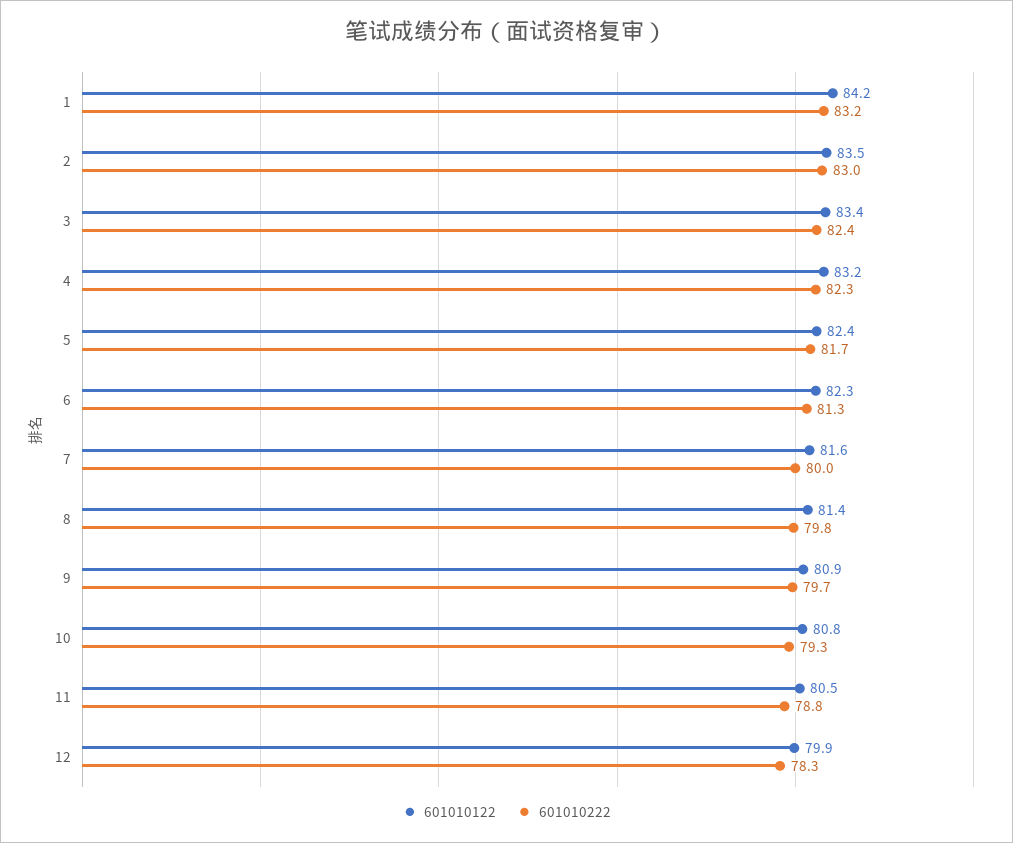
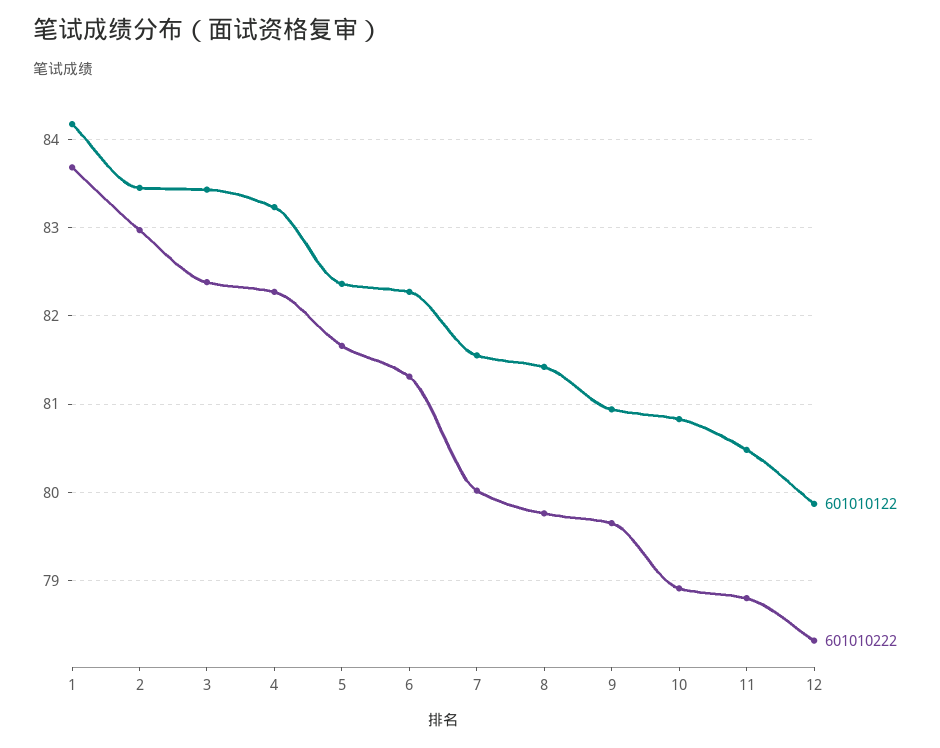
601010222, 1: 83.2 -> 83.7
601010222, 10: 79.3 -> 78.9

